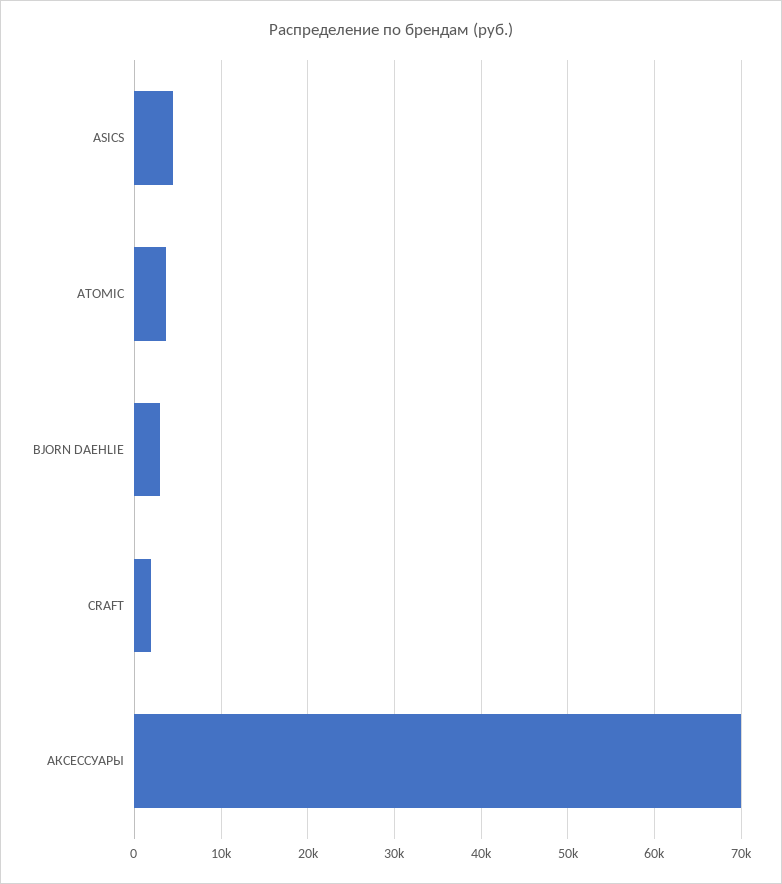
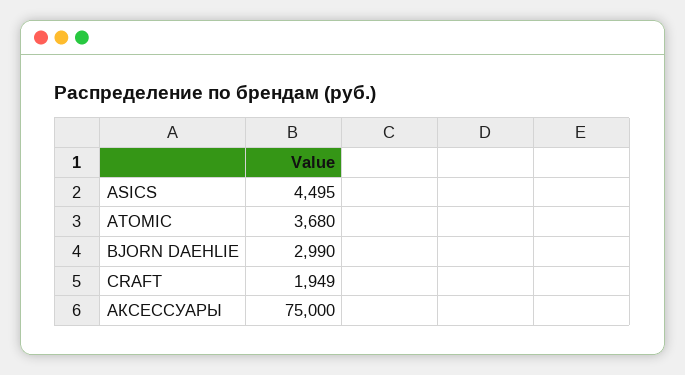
АКСЕССУАРЫ: 70000 -> 75000

